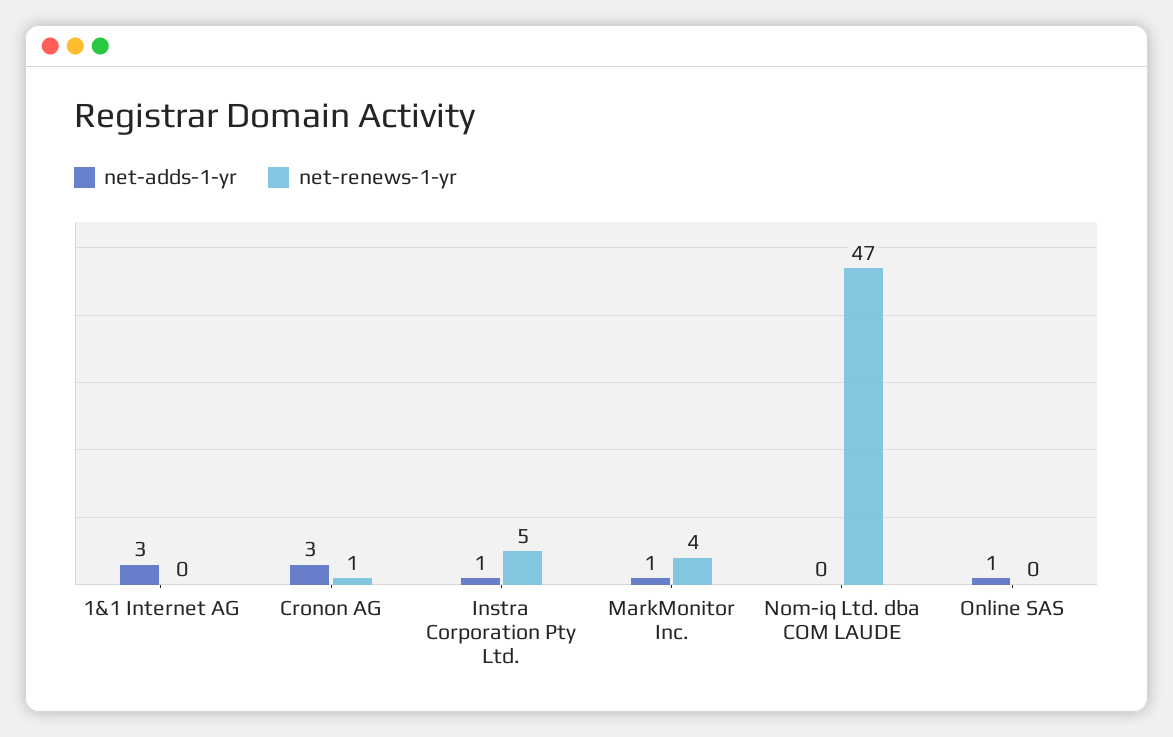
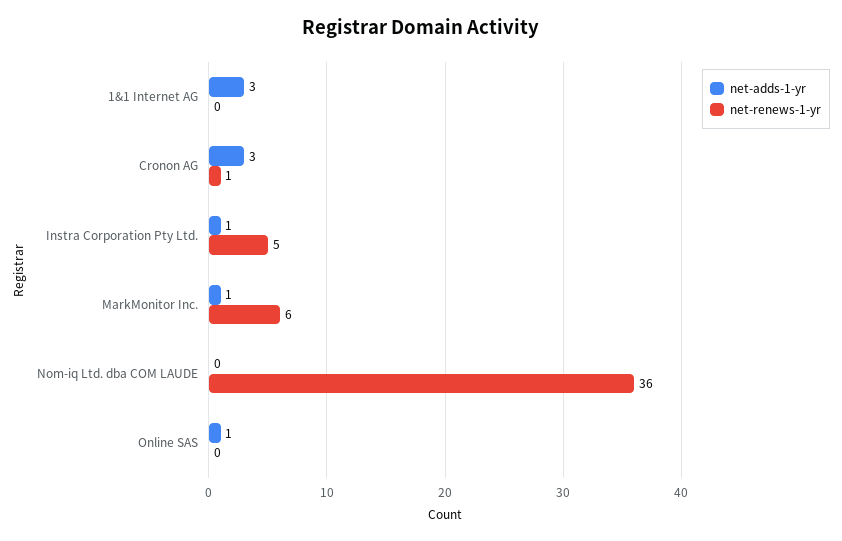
net-renews-1-yr, MarkMonitor Inc.: 4 -> 6
net-renews-1-yr, Nom-iq Ltd. dba COM LAUDE: 47 -> 36

